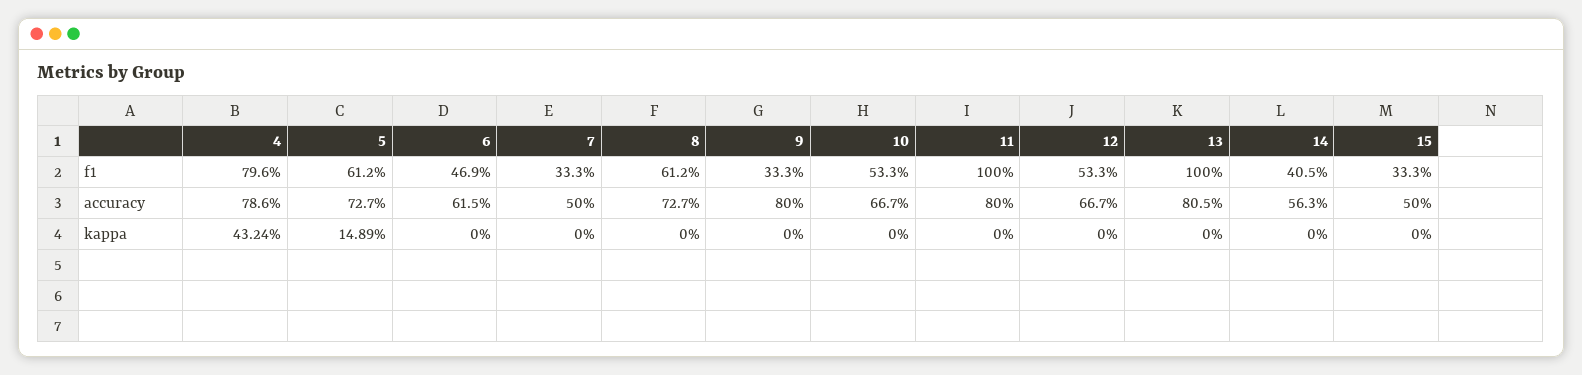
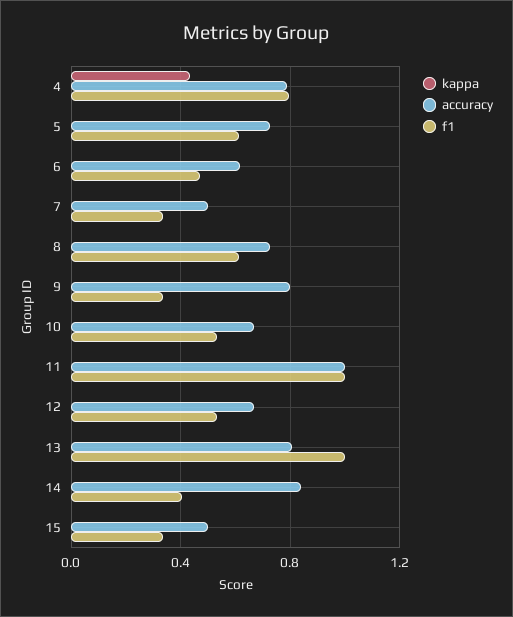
accuracy, 11: 0.8 -> 1
accuracy, 14: 0.563 -> 0.85
kappa, 5: 0.1489 -> 0

